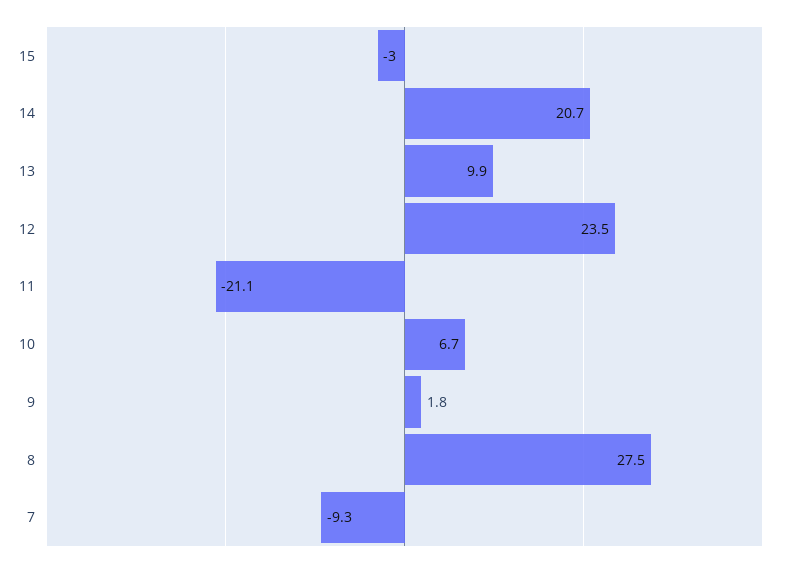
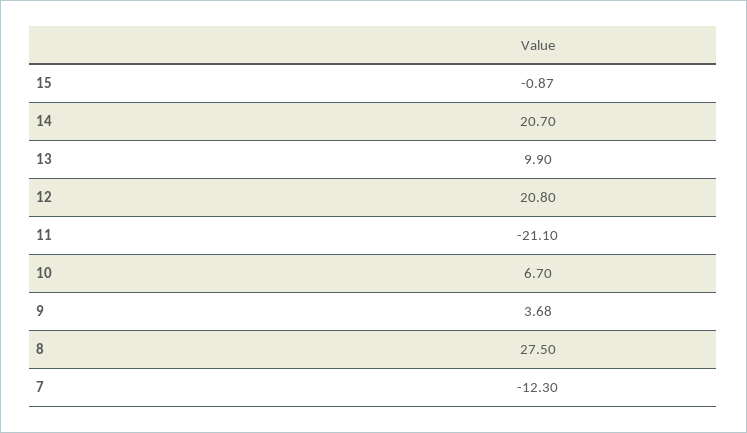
15: -3 -> -0.87
12: 23.5 -> 20.8
9: 1.8 -> 3.68
7: -9.3 -> -12.3

